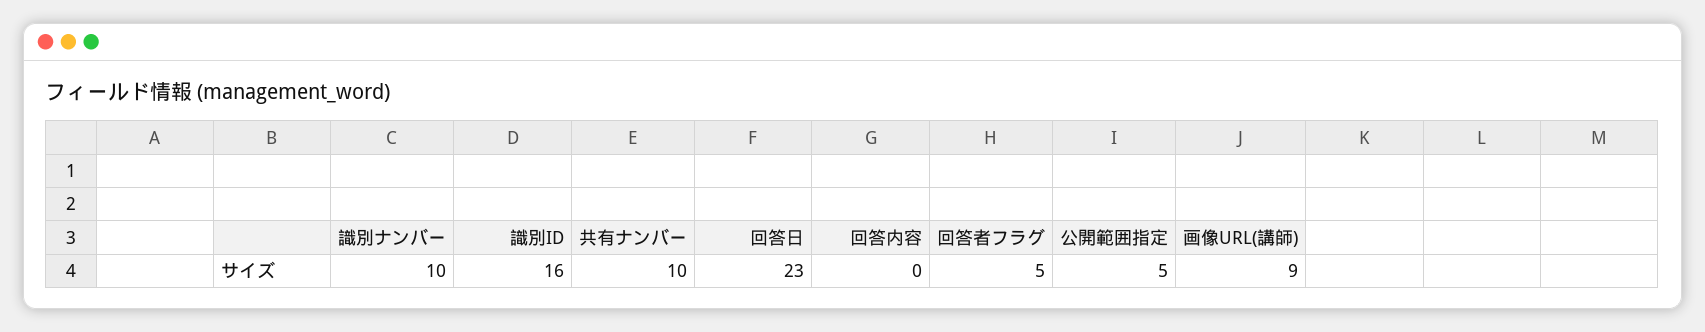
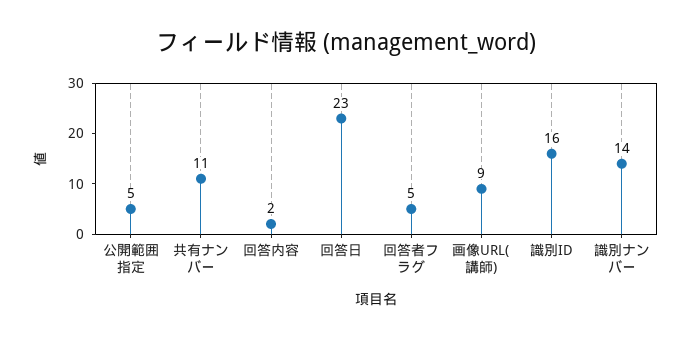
識別ナンバー: 10 -> 14
共有ナンバー: 10 -> 11
回答内容: 0 -> 2

